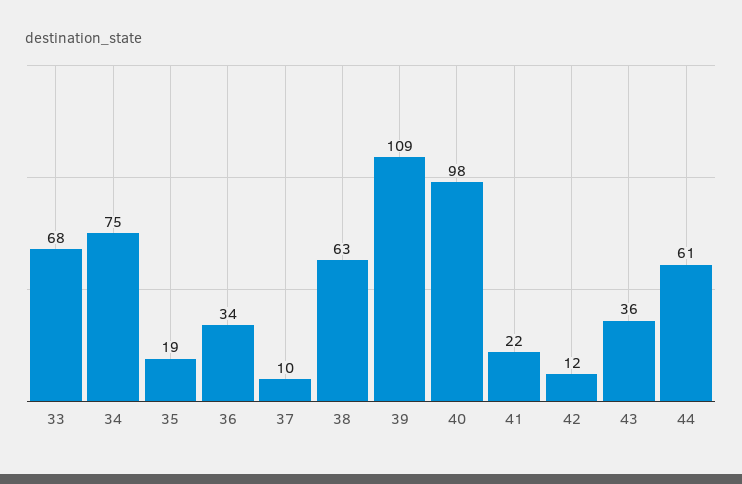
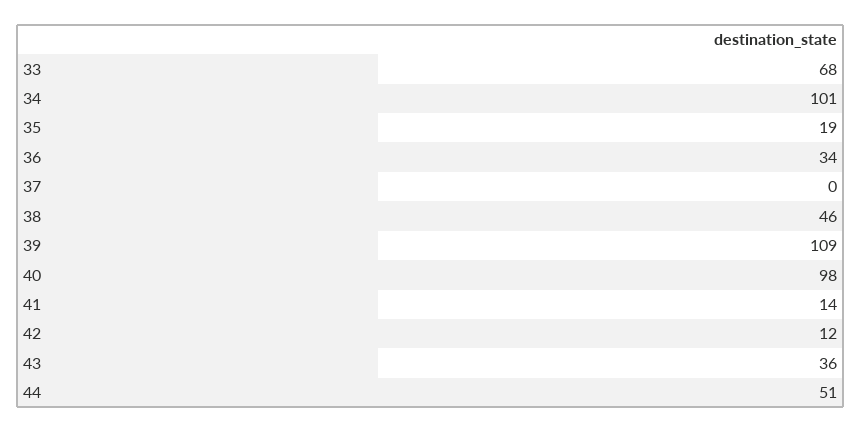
34: 75 -> 101
37: 10 -> 0
38: 63 -> 46
41: 22 -> 14
44: 61 -> 51

